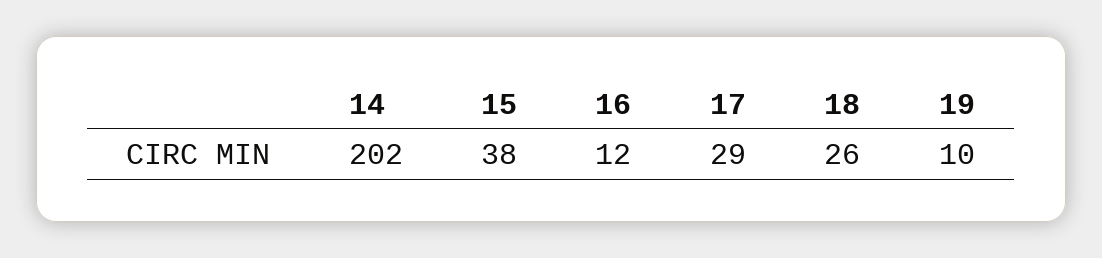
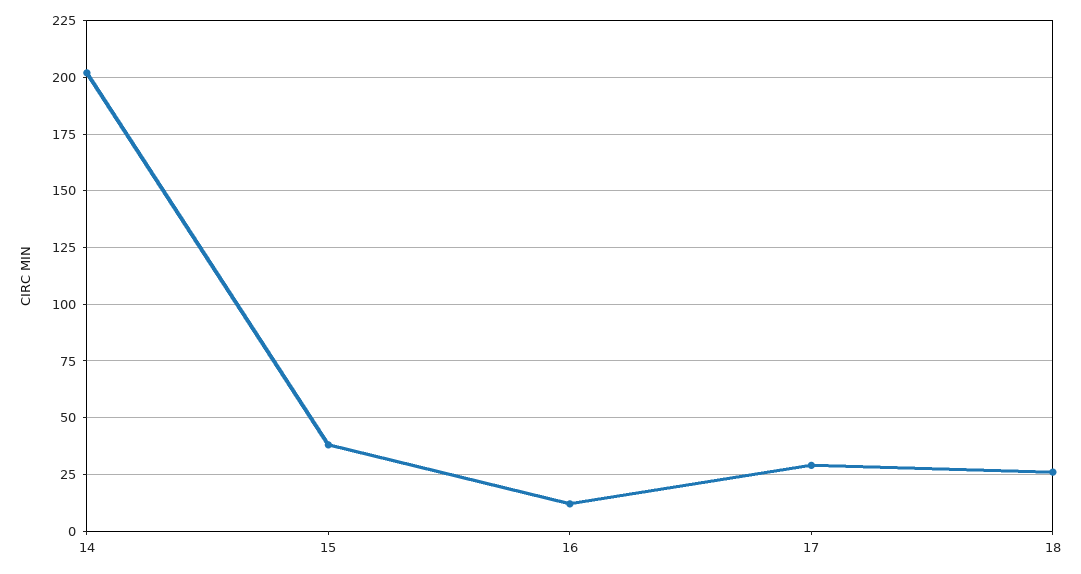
19: 10 -> none

